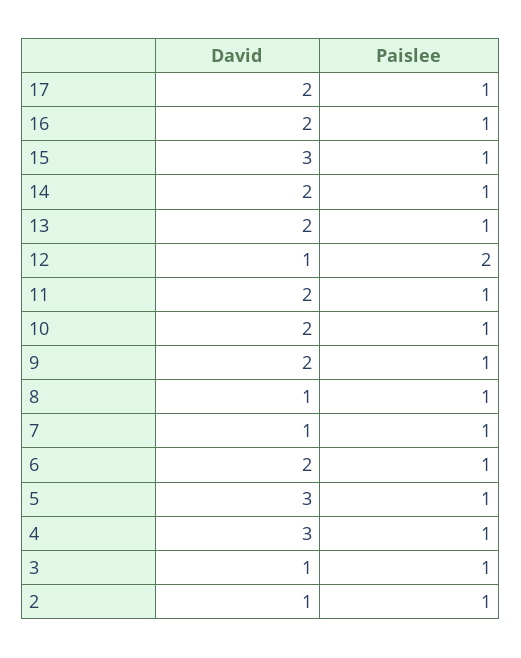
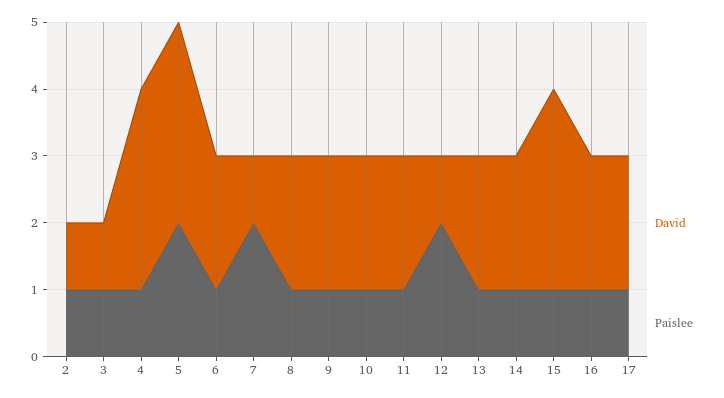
David, 8: 1 -> 2
Paislee, 7: 1 -> 2
Paislee, 5: 1 -> 2

